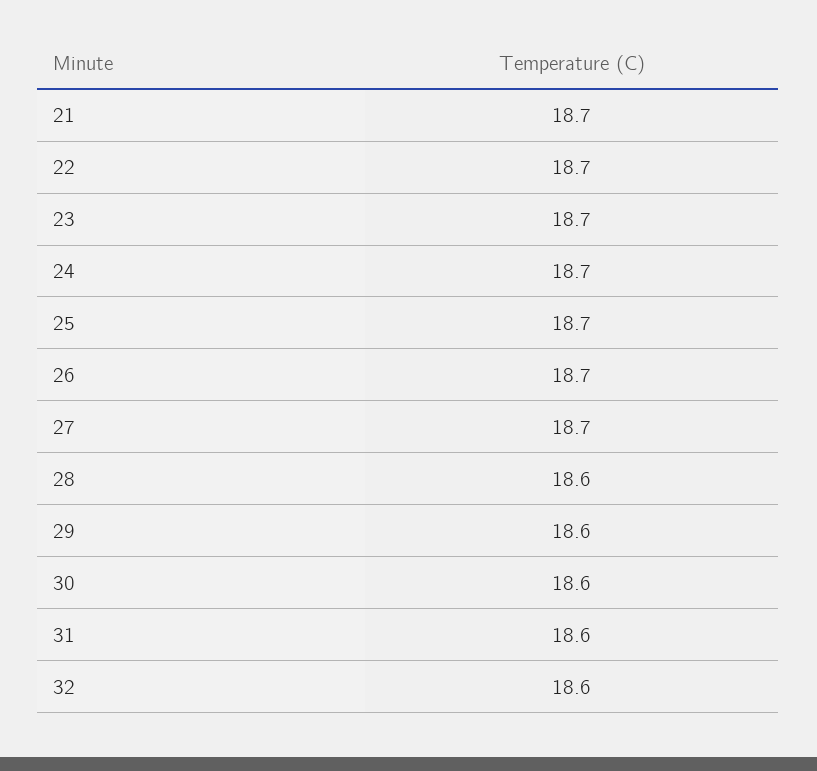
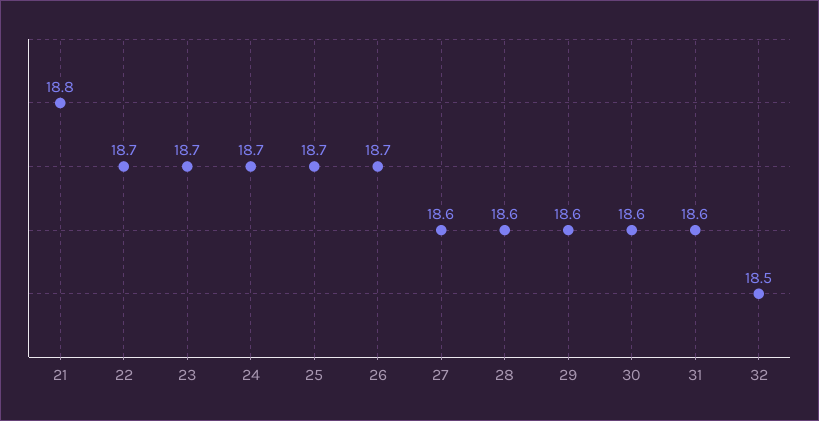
21: 18.7 -> 18.8
27: 18.7 -> 18.6
32: 18.6 -> 18.5

